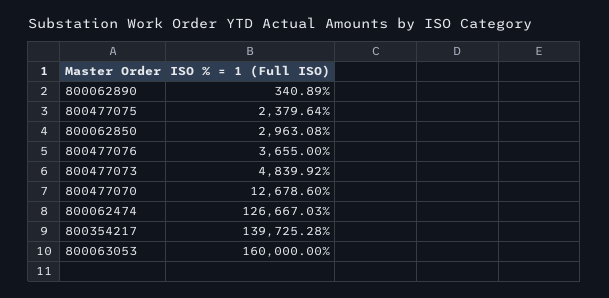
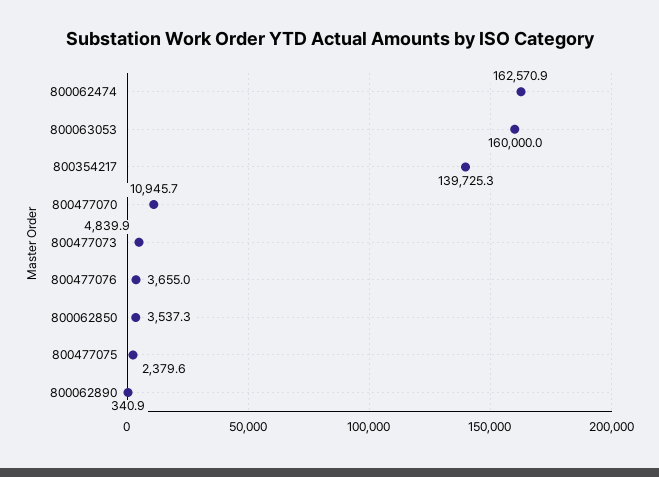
800062850: 2963.08 -> 3537.3
800477070: 12678.6 -> 10945.7
800062474: 126667.03 -> 162570.9

